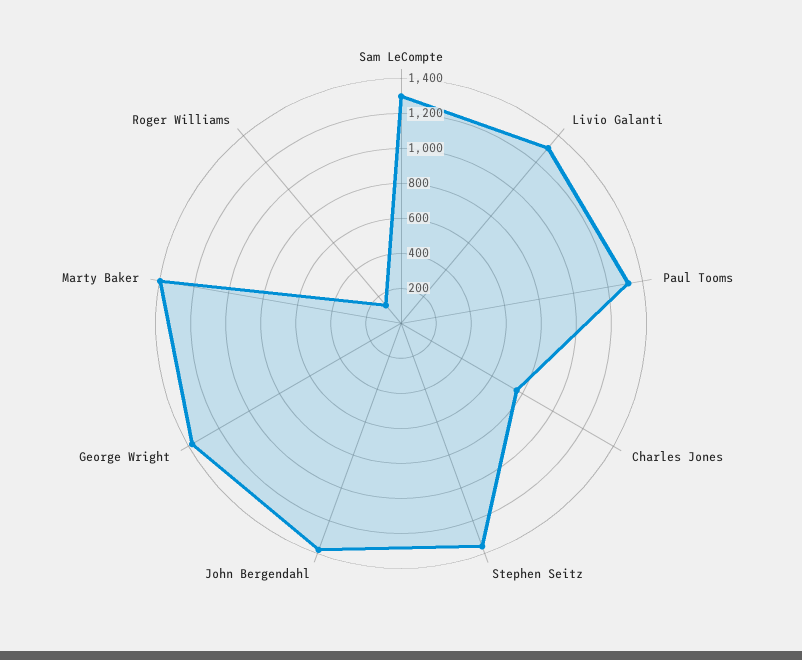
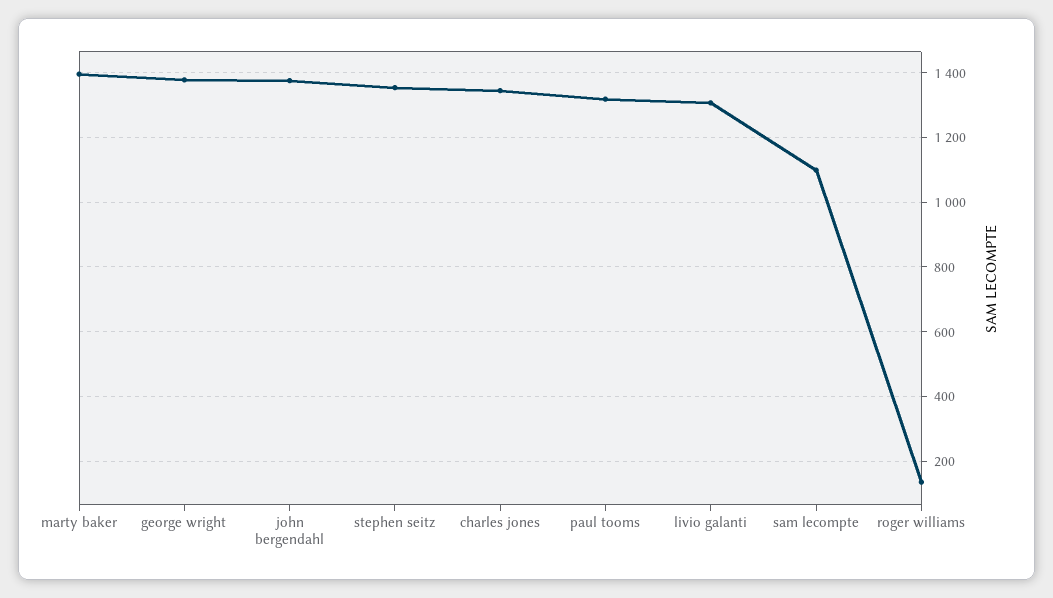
Sam LeCompte: 1300 -> 1100
Charles Jones: 750 -> 1340

